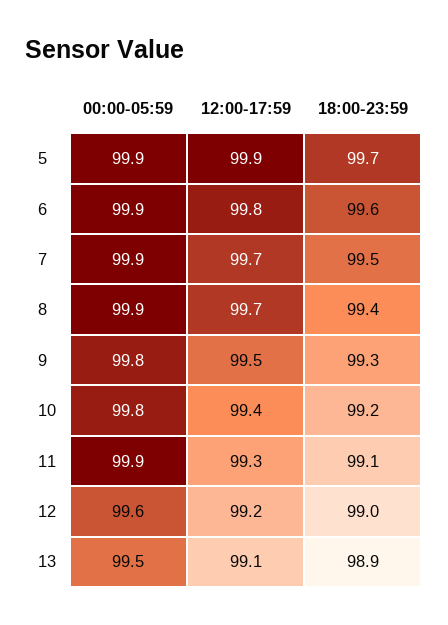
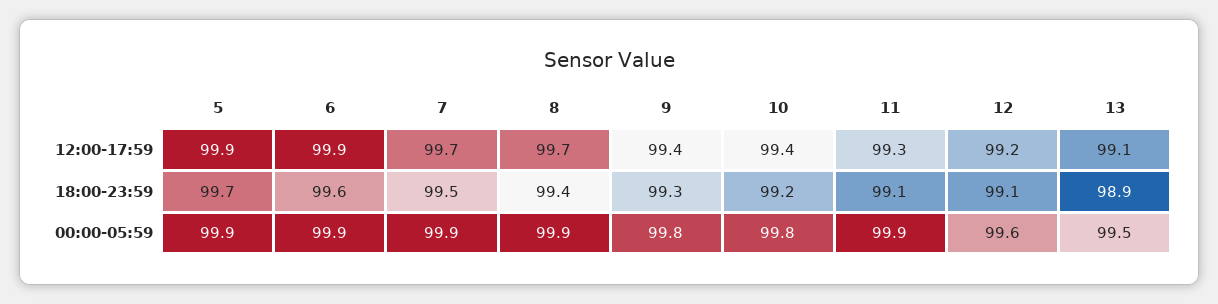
12:00-17:59, 6: 99.8 -> 99.9
12:00-17:59, 9: 99.5 -> 99.4
18:00-23:59, 12: 99 -> 99.1

